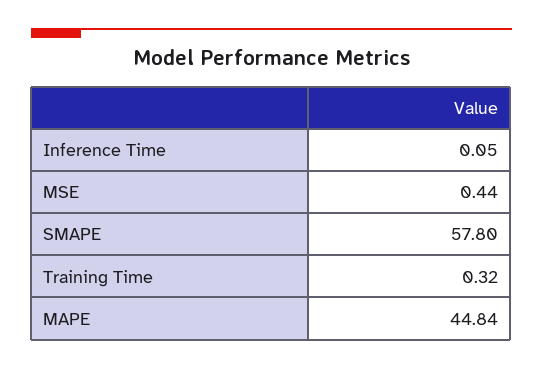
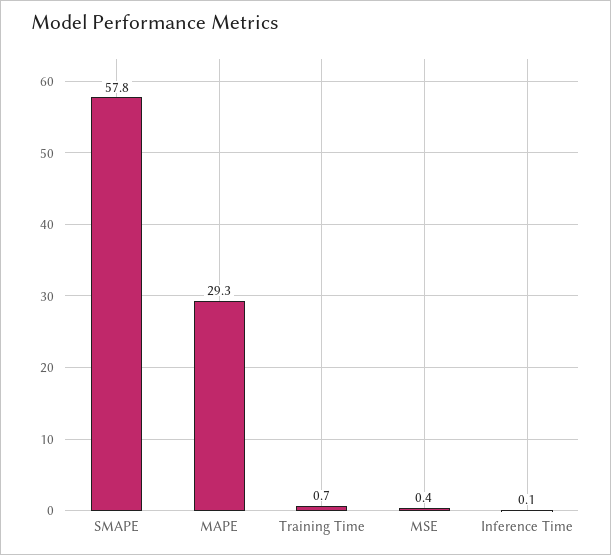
Training Time: 0.32 -> 0.7
MAPE: 44.84 -> 29.3

